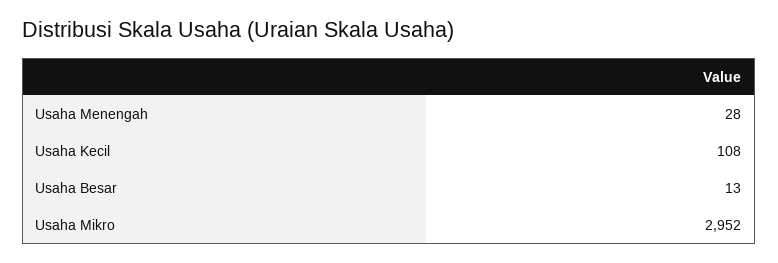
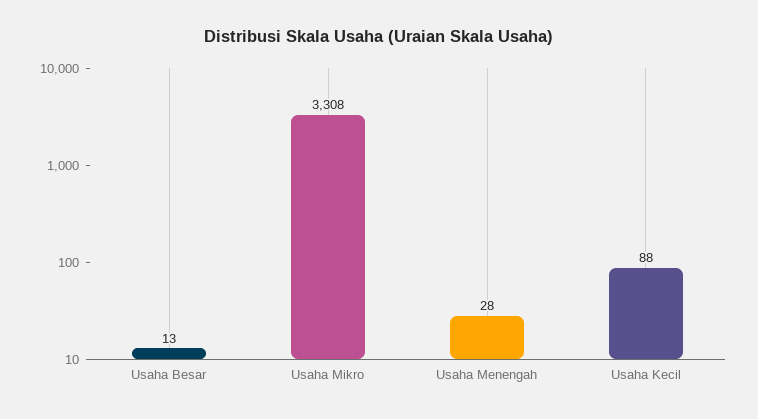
Usaha Kecil: 108 -> 88
Usaha Mikro: 2952 -> 3308

